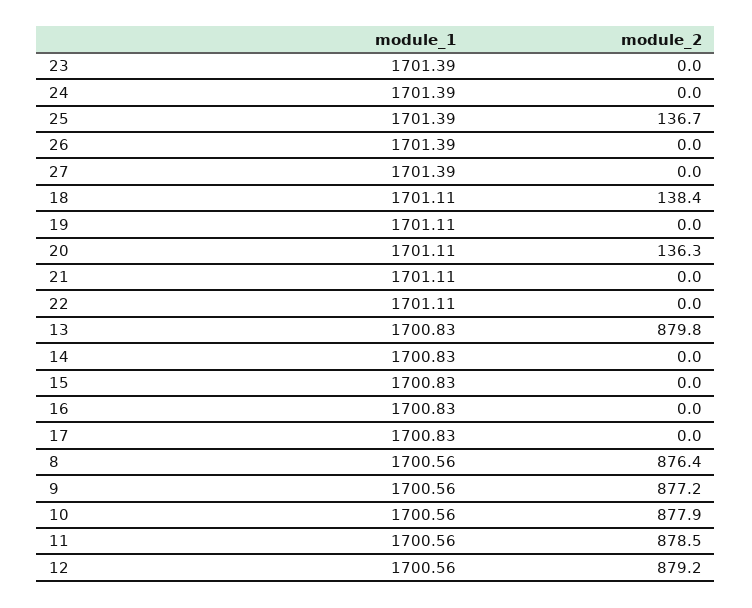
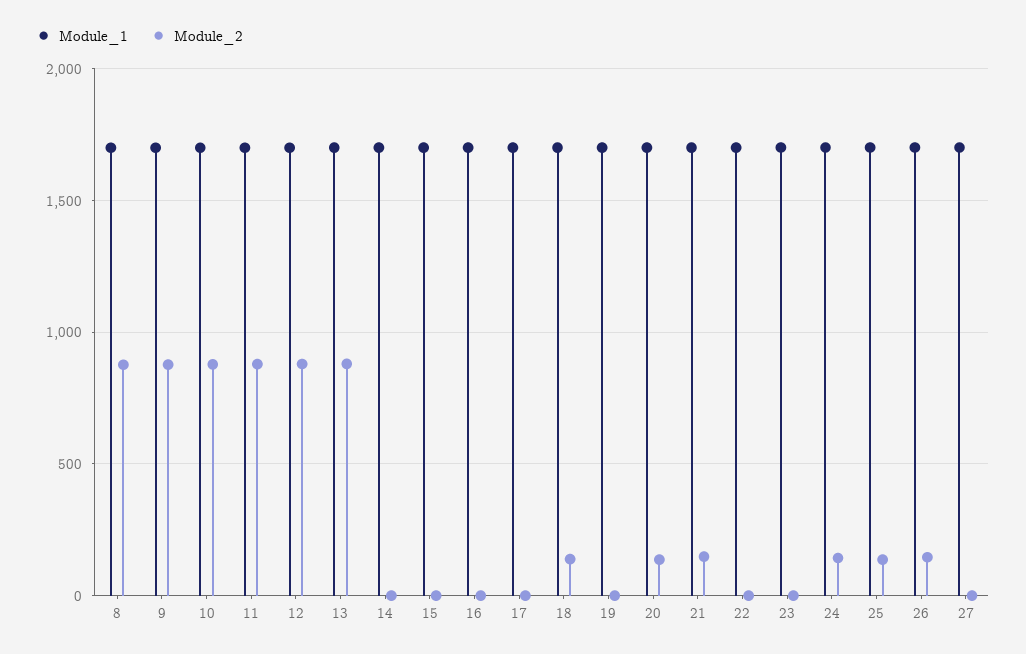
module_2, 24: 0 -> 150
module_2, 26: 0 -> 150
module_2, 21: 0 -> 150

